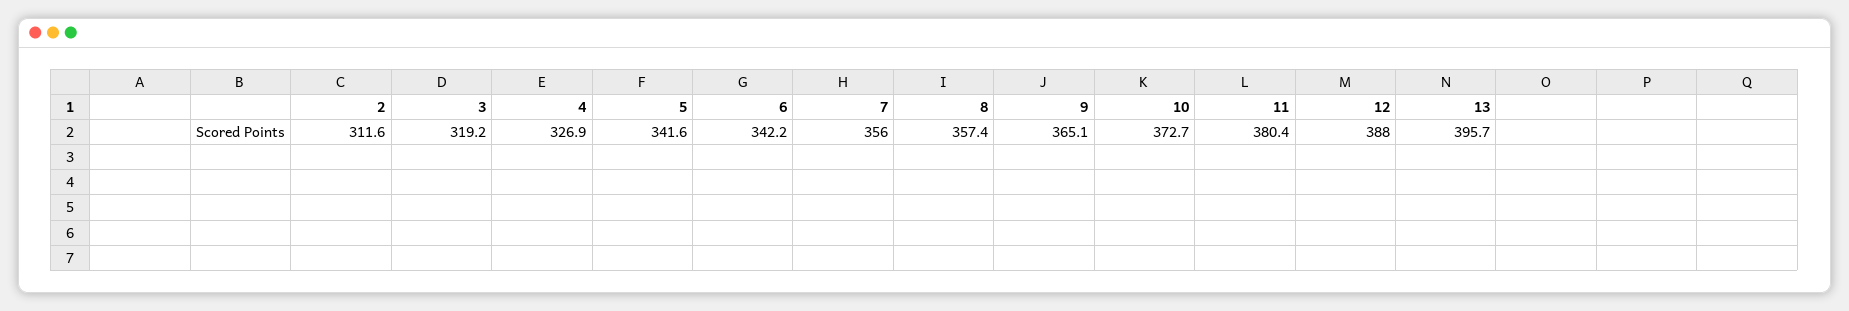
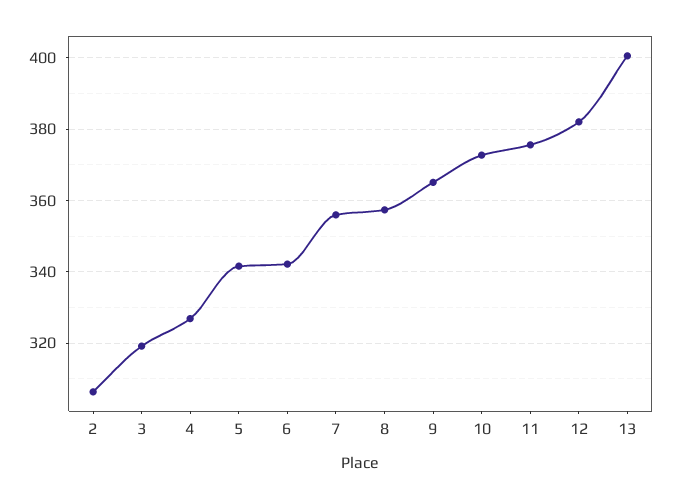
2: 311.6 -> 306
11: 380.4 -> 376
12: 388 -> 382
13: 395.7 -> 400

